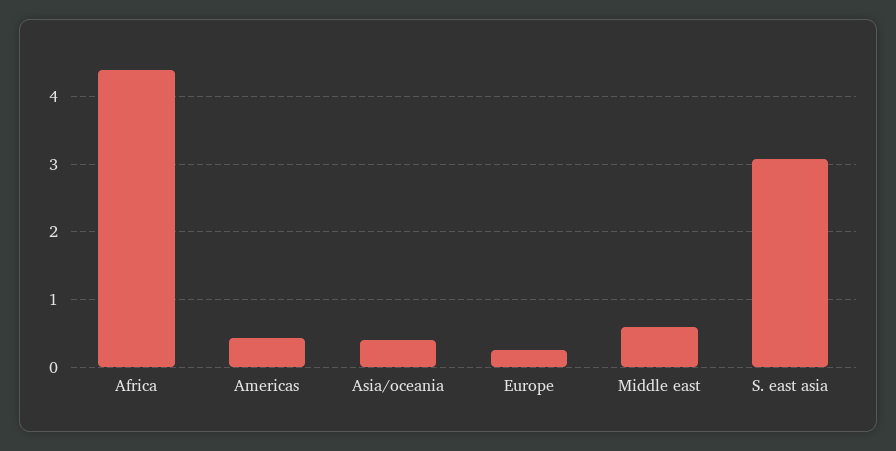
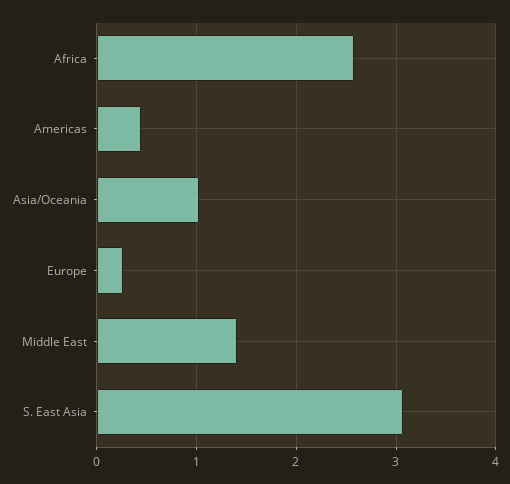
Africa: 4.4 -> 2.6
Asia/oceania: 0.4 -> 1
Middle east: 0.6 -> 1.4

